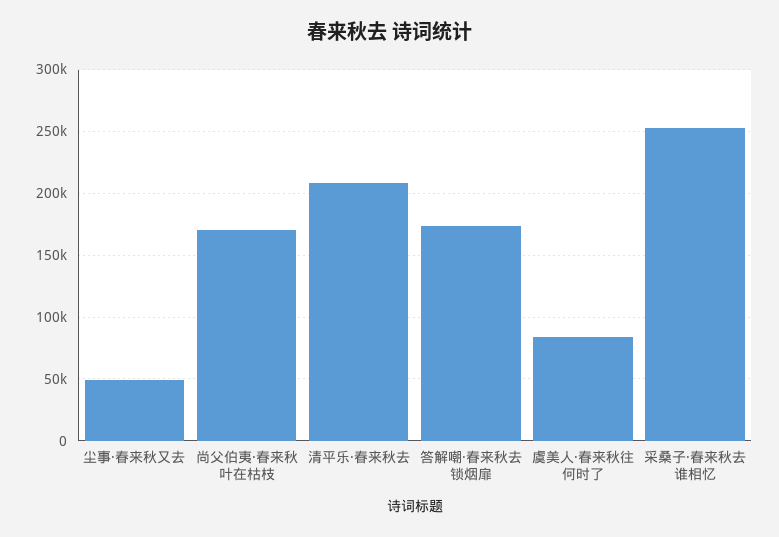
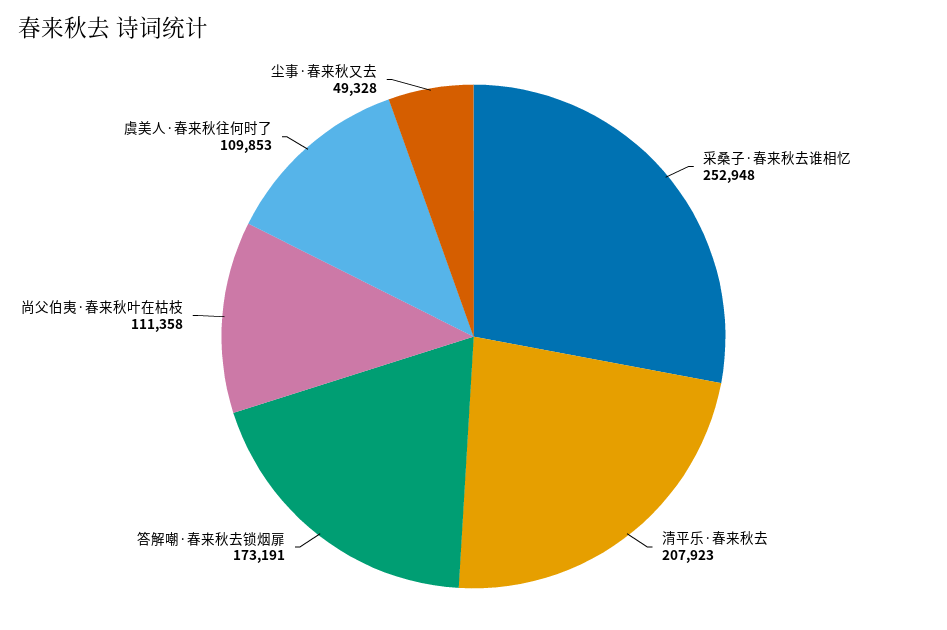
尚父伯夷·春来秋叶在枯枝: 170000 -> 111358
虞美人·春来秋往何时了: 85000 -> 109853

